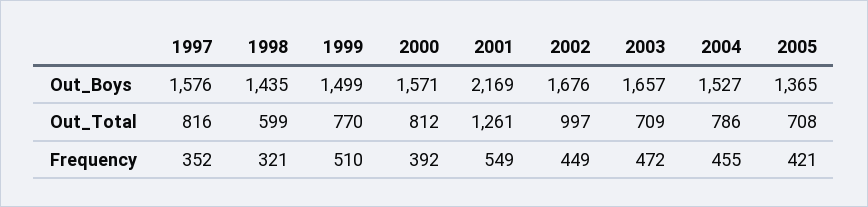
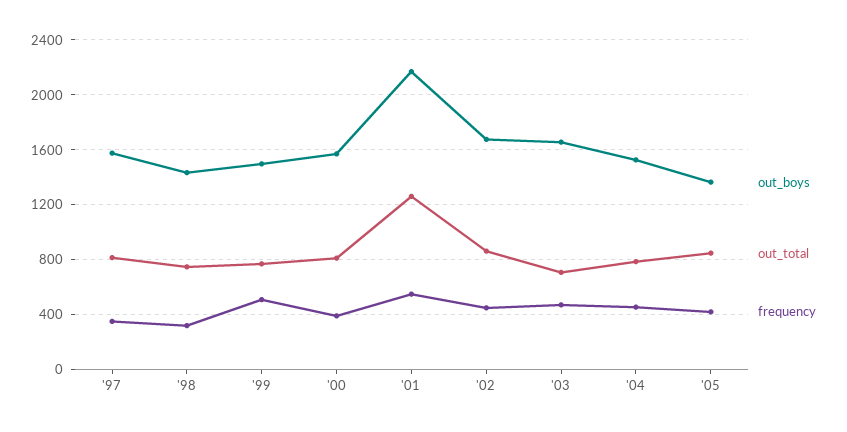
Out_Total, 1998: 599 -> 750
Out_Total, 2002: 997 -> 850
Out_Total, 2005: 708 -> 850

